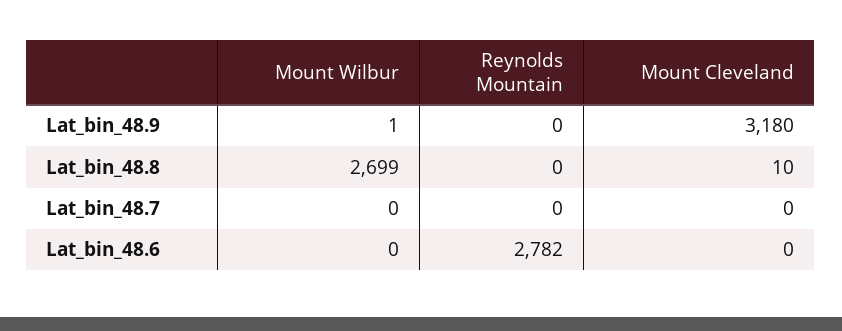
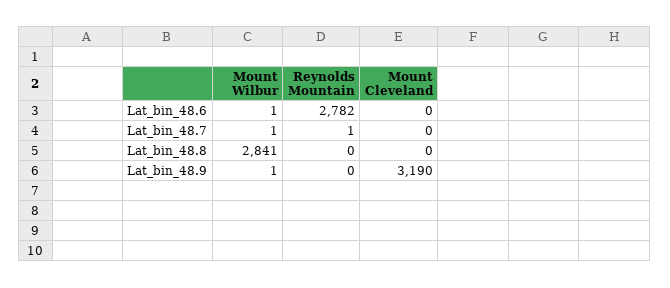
Mount Cleveland, Lat_bin_48.9: 3180 -> 3190
Mount Wilbur, Lat_bin_48.8: 2699 -> 2841
Mount Cleveland, Lat_bin_48.8: 10 -> 0
Mount Wilbur, Lat_bin_48.7: 0 -> 1
Reynolds Mountain, Lat_bin_48.7: 0 -> 1
Mount Wilbur, Lat_bin_48.6: 0 -> 1

